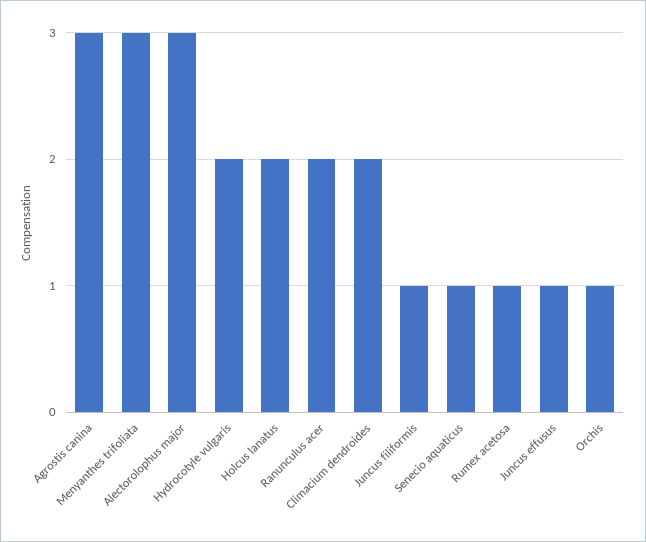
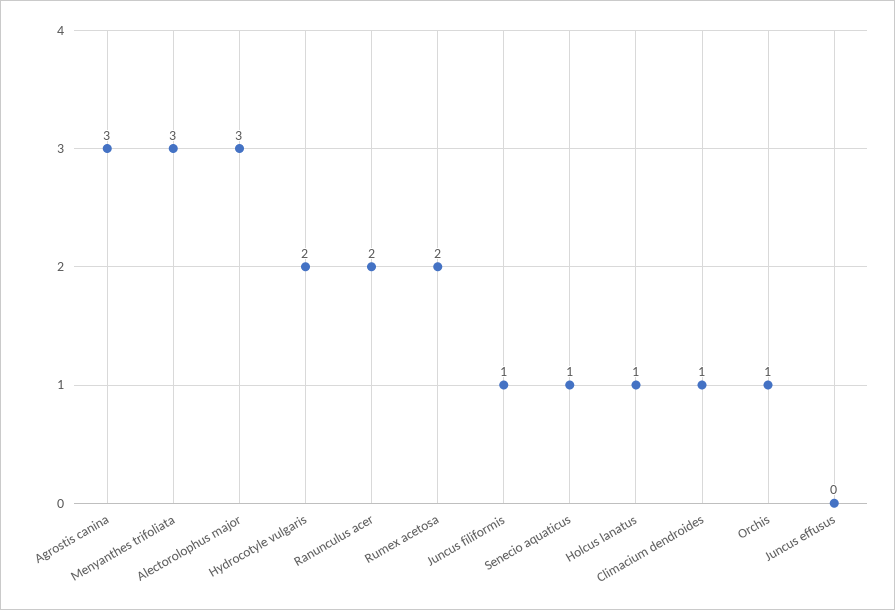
Holcus lanatus: 2 -> 1
Climacium dendroides: 2 -> 1
Rumex acetosa: 1 -> 2
Juncus effusus: 1 -> 0

